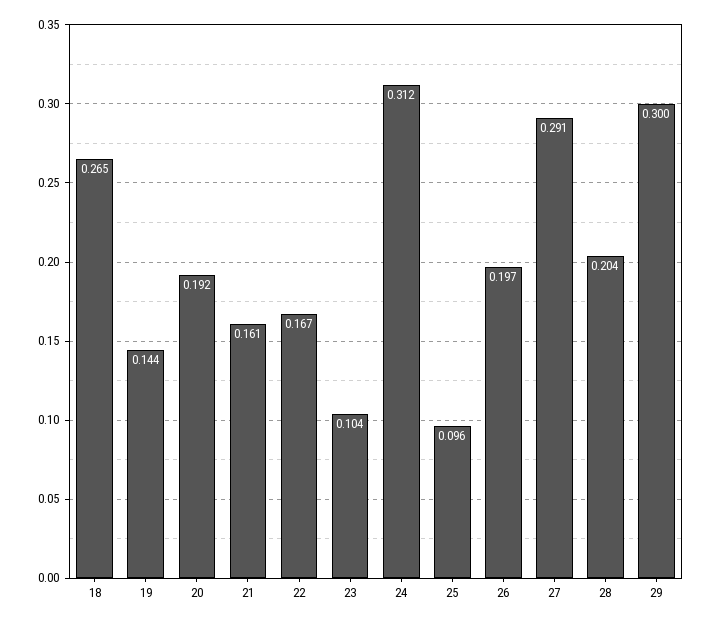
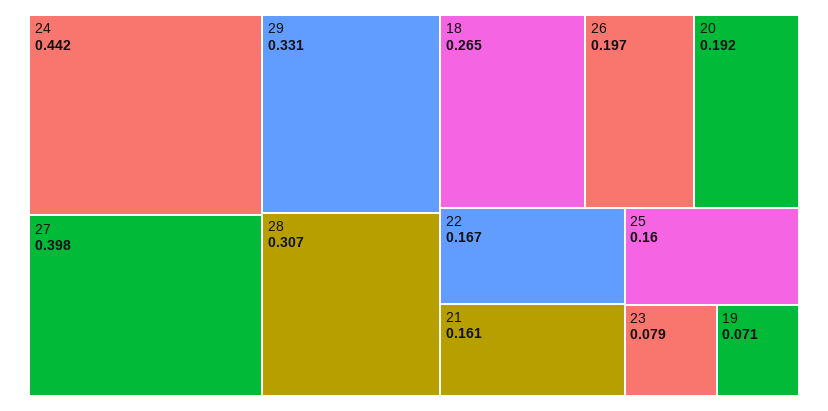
19: 0.144 -> 0.071
23: 0.104 -> 0.079
24: 0.312 -> 0.442
25: 0.096 -> 0.16
27: 0.291 -> 0.398
28: 0.204 -> 0.307
29: 0.3 -> 0.331

